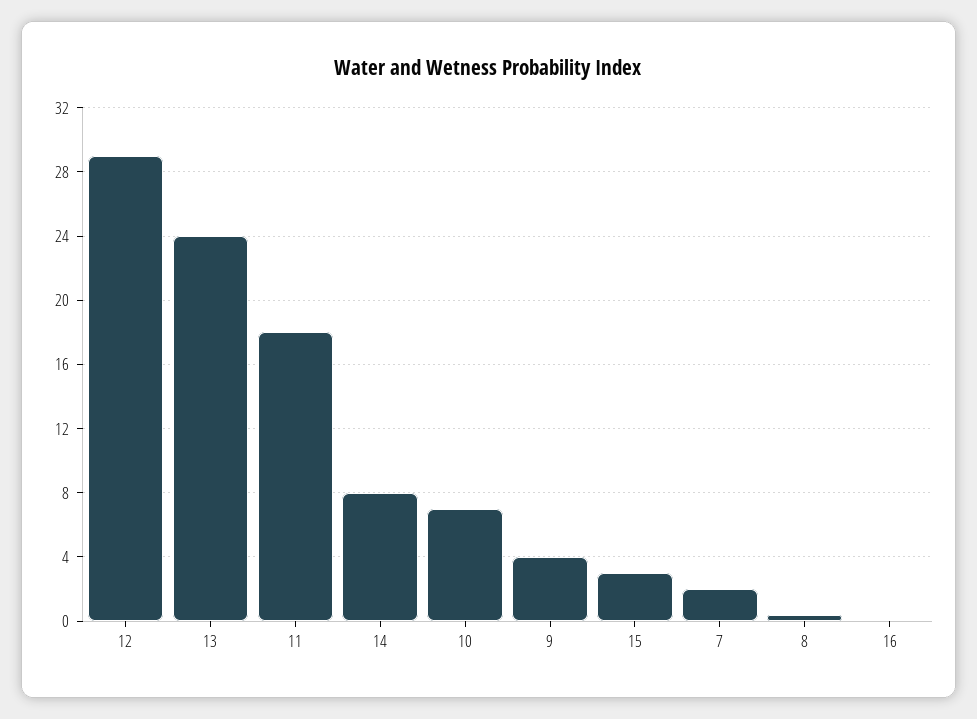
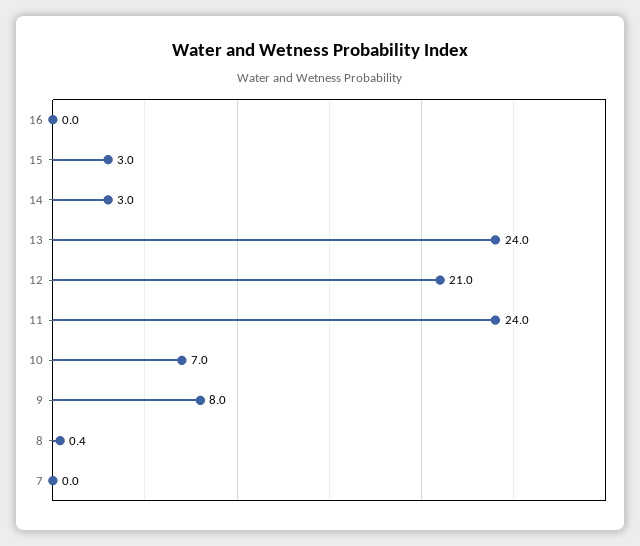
12: 29 -> 21
11: 18 -> 24
14: 8 -> 3
9: 4 -> 8
7: 2 -> 0

